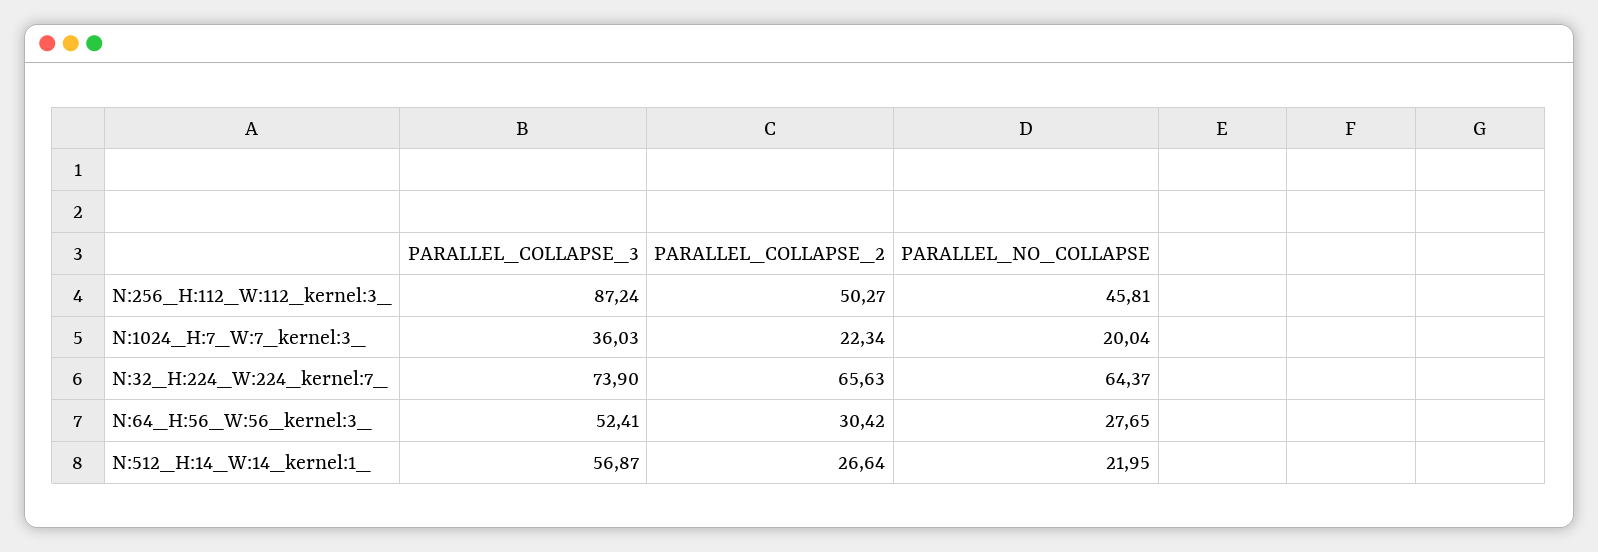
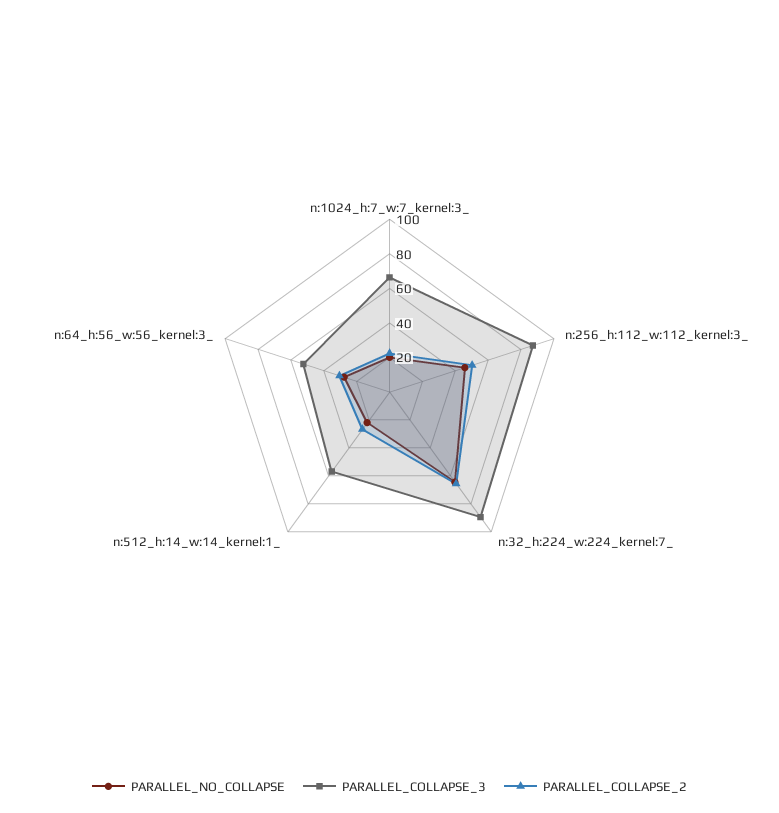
PARALLEL_COLLAPSE_3, N:1024_H:7_W:7_kernel:3_: 36.03 -> 65
PARALLEL_COLLAPSE_3, N:32_H:224_W:224_kernel:7_: 73.9 -> 90

